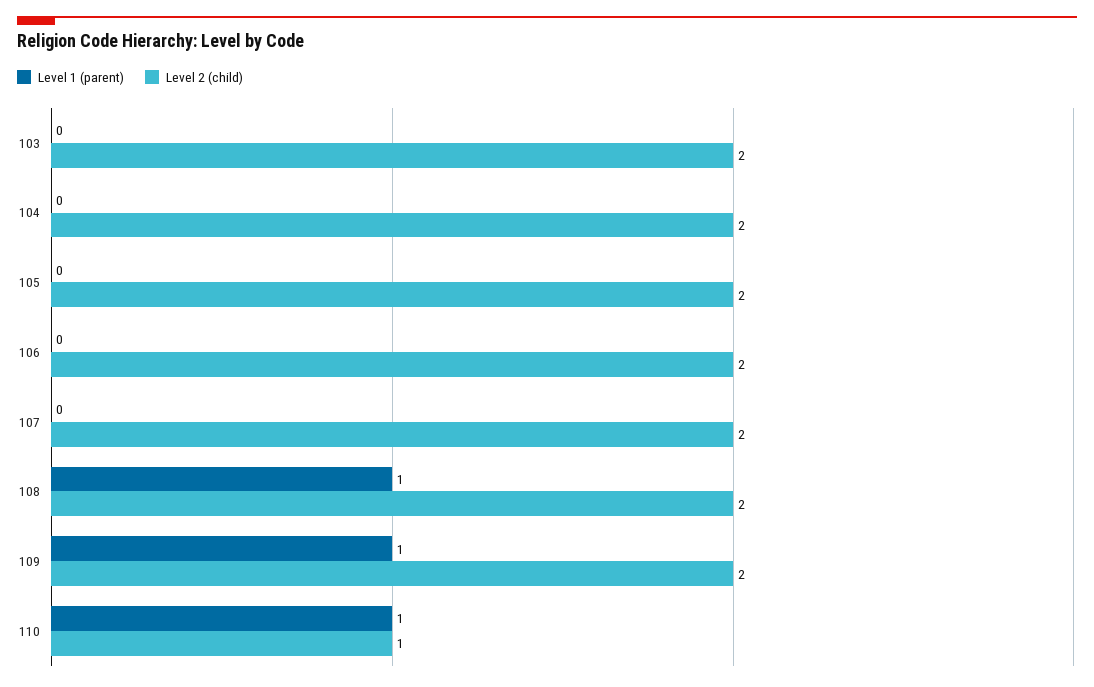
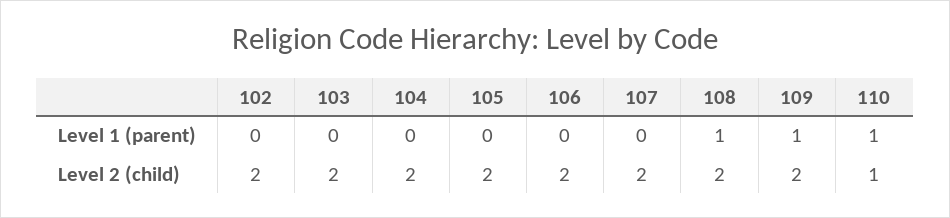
Level 1 (parent), 102: none -> 0
Level 2 (child), 102: none -> 2

